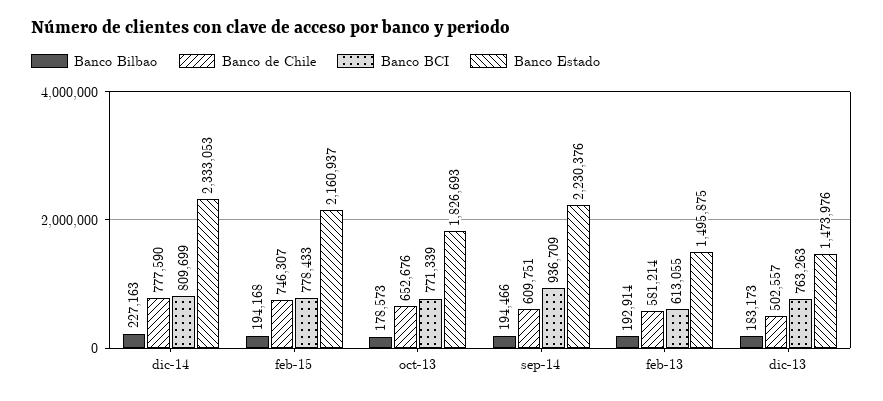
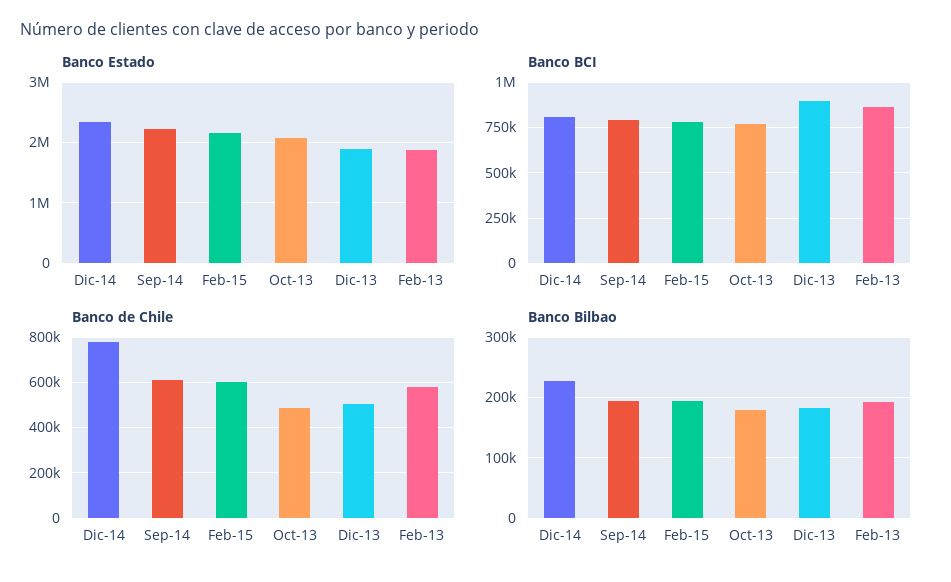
Banco de Chile, feb-15: 746307 -> 600000
Banco de Chile, oct-13: 652676 -> 500000
Banco Estado, oct-13: 1826693 -> 2100000
Banco BCI, sep-14: 936709 -> 800000
Banco BCI, feb-13: 613055 -> 850000
Banco Estado, feb-13: 1495875 -> 1900000
Banco BCI, dic-13: 763263 -> 900000
Banco Estado, dic-13: 1473976 -> 1900000

